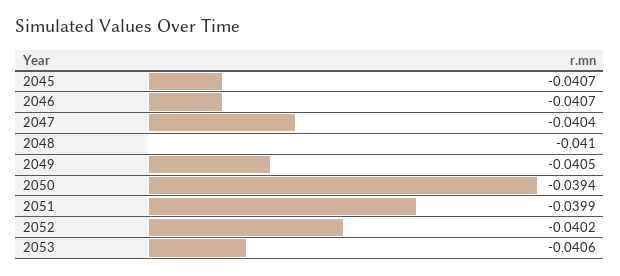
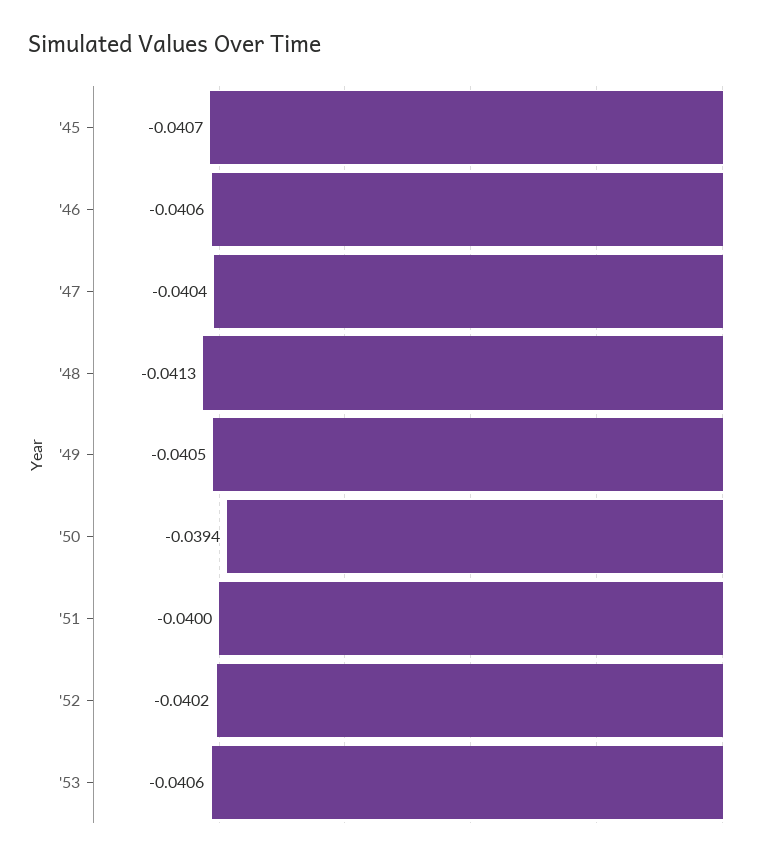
2046: -0.0407 -> -0.0406
2048: -0.041 -> -0.0413
2051: -0.0399 -> -0.04

